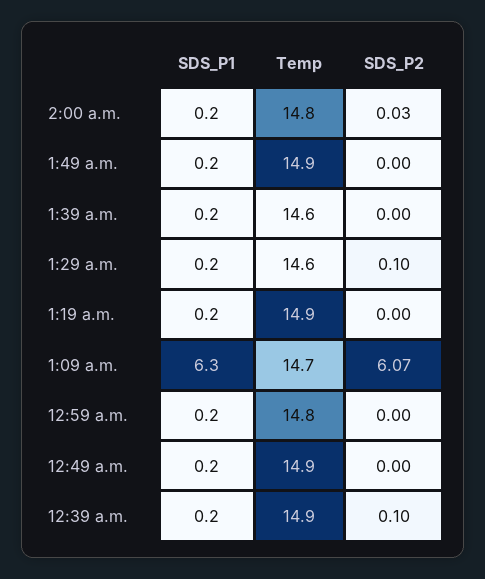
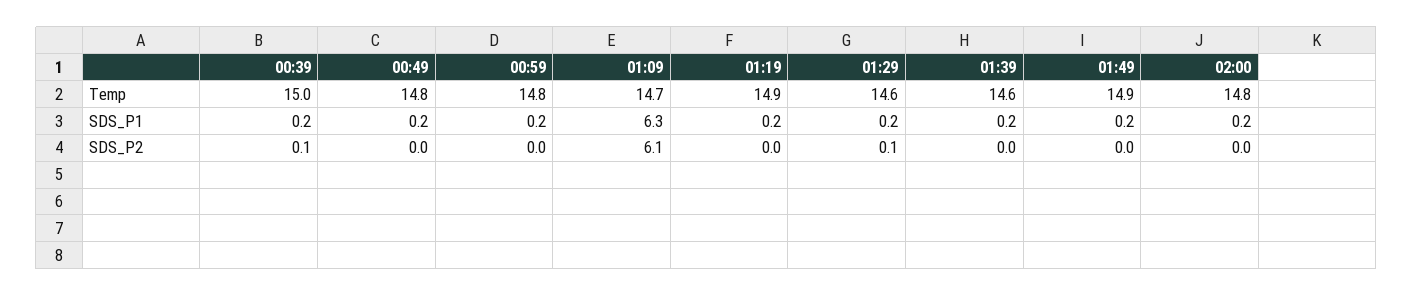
Temp, 12:49 a.m.: 14.9 -> 14.8
Temp, 12:39 a.m.: 14.9 -> 15

